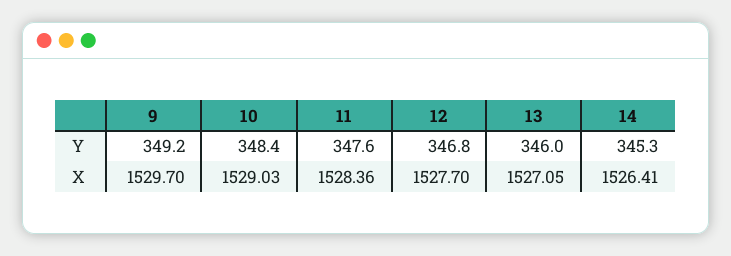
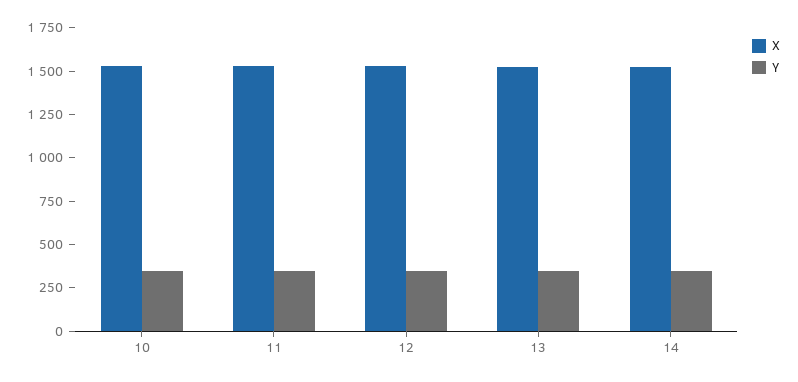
Y, 9: 349.2 -> none
X, 9: 1529.7 -> none

